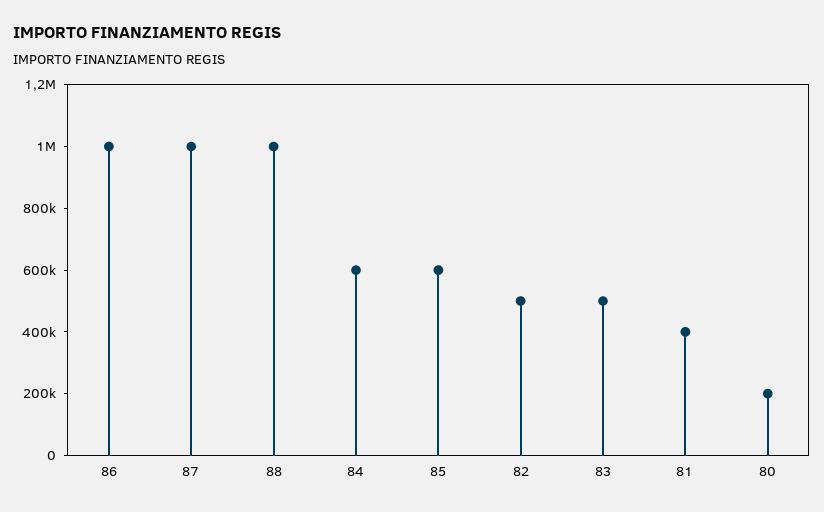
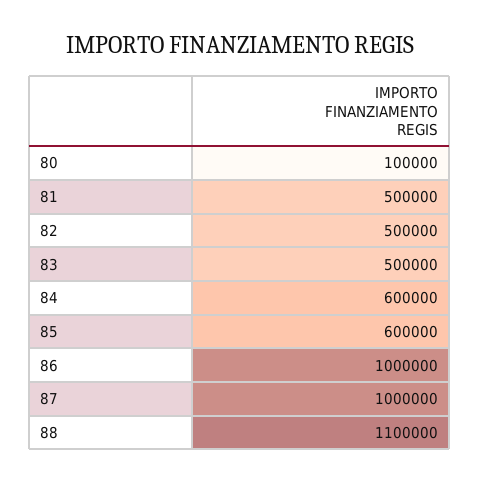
88: 1000000 -> 1100000
81: 400000 -> 500000
80: 200000 -> 100000

